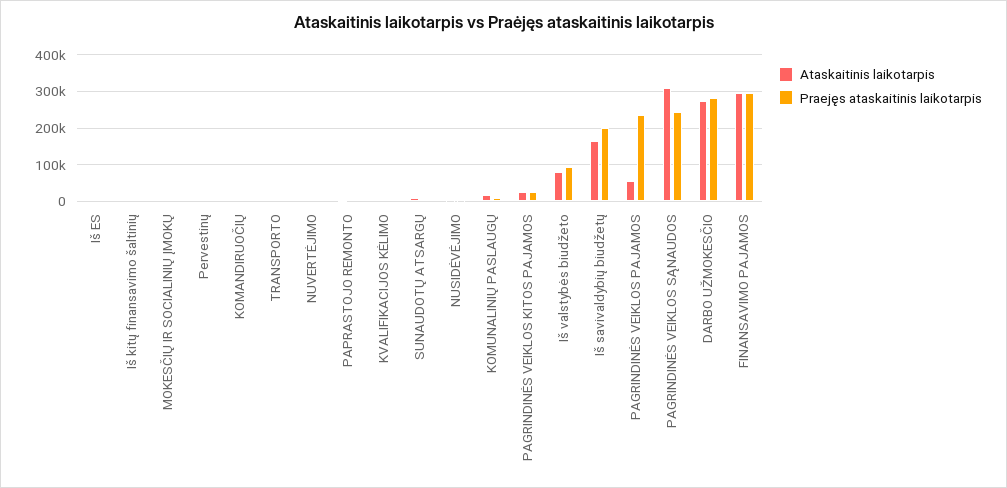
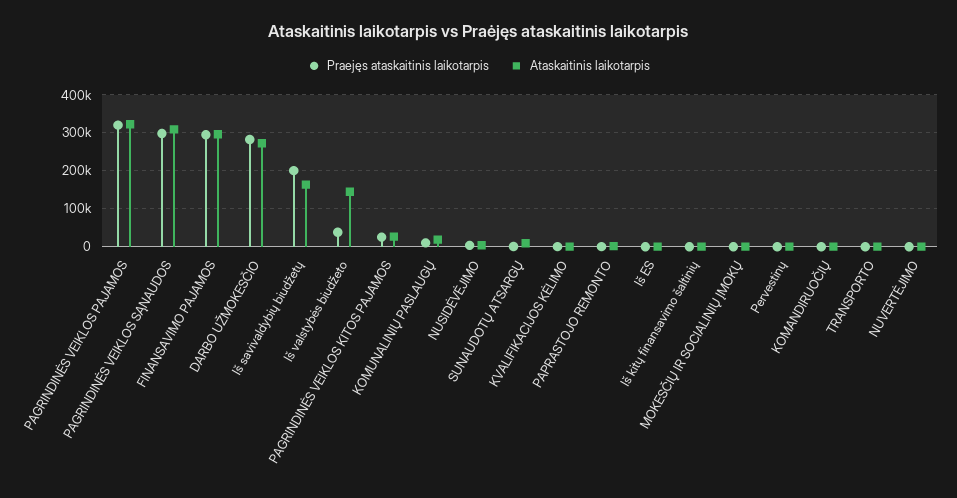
Ataskaitinis laikotarpis, Iš valstybės biudžeto: 80000 -> 140000
Praejęs ataskaitinis laikotarpis, Iš valstybės biudžeto: 100000 -> 40000
Ataskaitinis laikotarpis, PAGRINDINĖS VEIKLOS PAJAMOS: 60000 -> 320000
Praejęs ataskaitinis laikotarpis, PAGRINDINĖS VEIKLOS PAJAMOS: 240000 -> 320000
Praejęs ataskaitinis laikotarpis, PAGRINDINĖS VEIKLOS SĄNAUDOS: 240000 -> 300000

